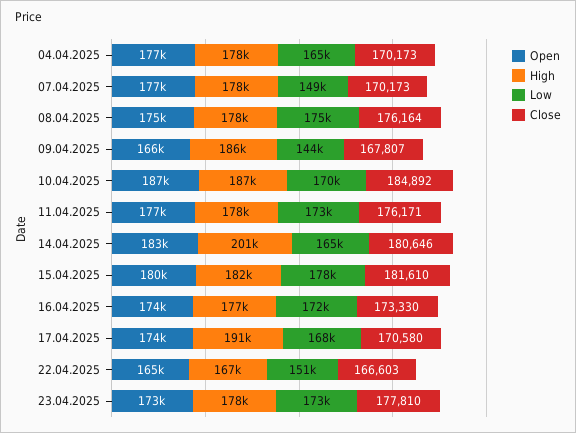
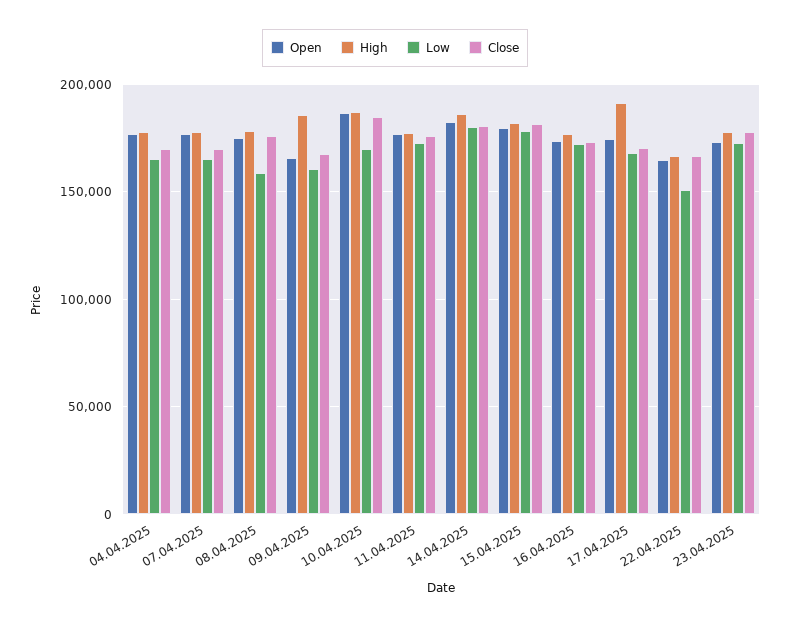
Low, 07.04.2025: 149000 -> 165000
Low, 08.04.2025: 175000 -> 160000
Low, 09.04.2025: 144000 -> 160000
High, 14.04.2025: 201000 -> 185000
Low, 14.04.2025: 165000 -> 180000

